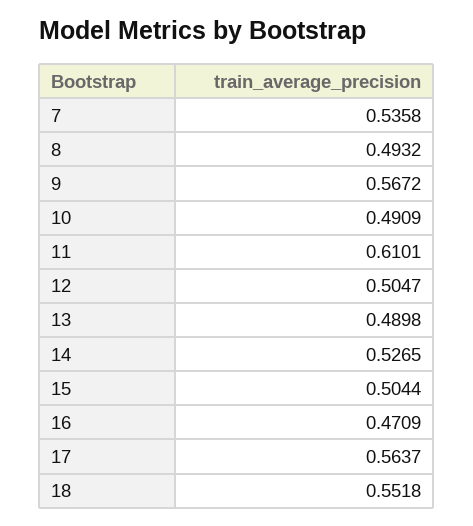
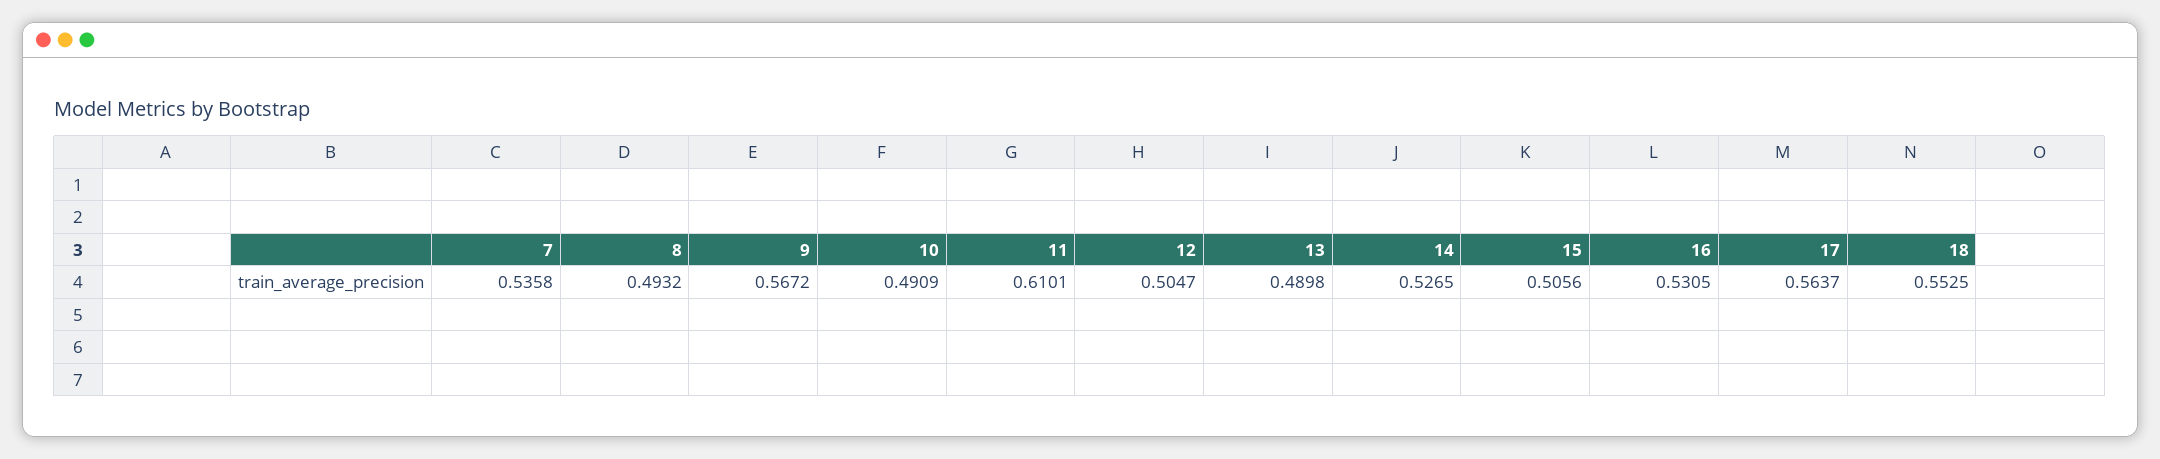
15: 0.5044 -> 0.5056
16: 0.4709 -> 0.5305
18: 0.5518 -> 0.5525

